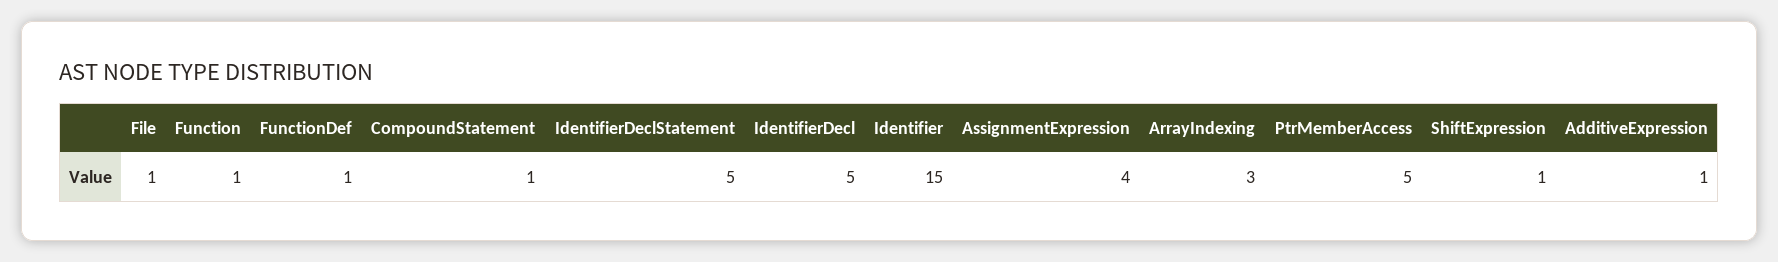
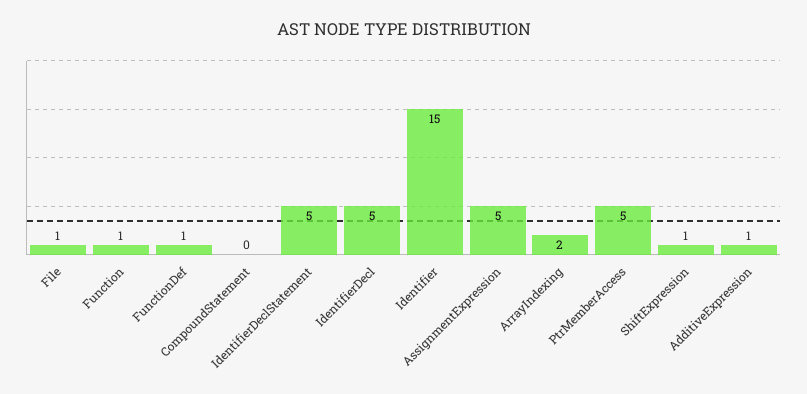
CompoundStatement: 1 -> 0
AssignmentExpression: 4 -> 5
ArrayIndexing: 3 -> 2

